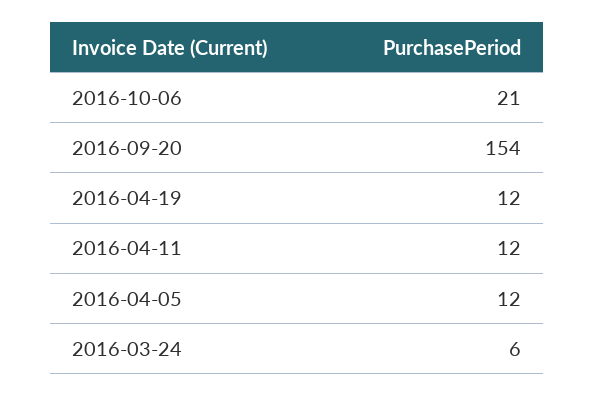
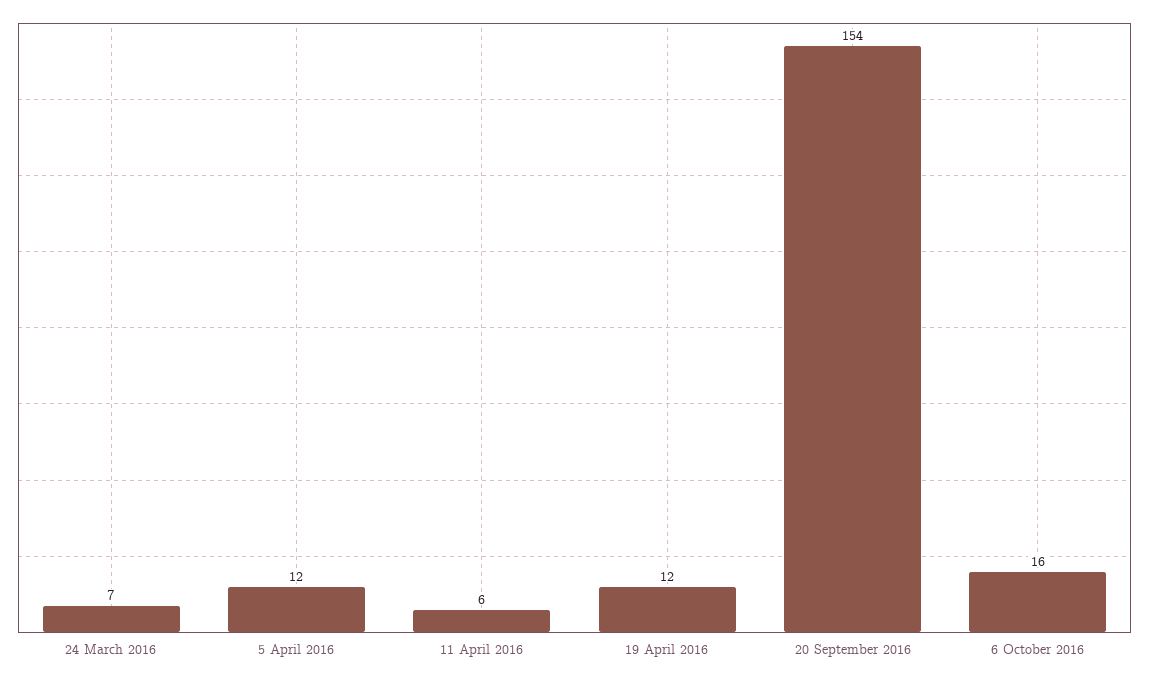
2016-10-06: 21 -> 16
2016-04-11: 12 -> 6
2016-03-24: 6 -> 7

